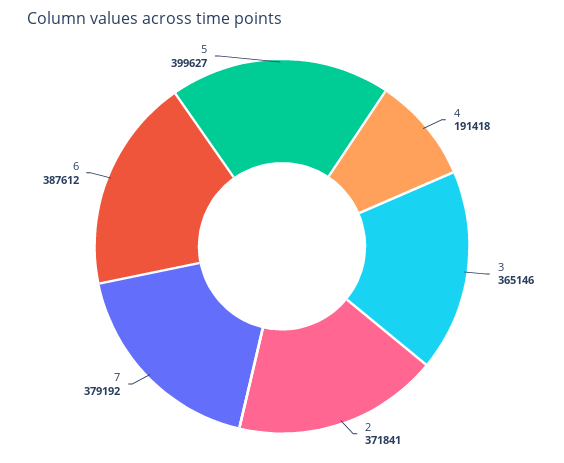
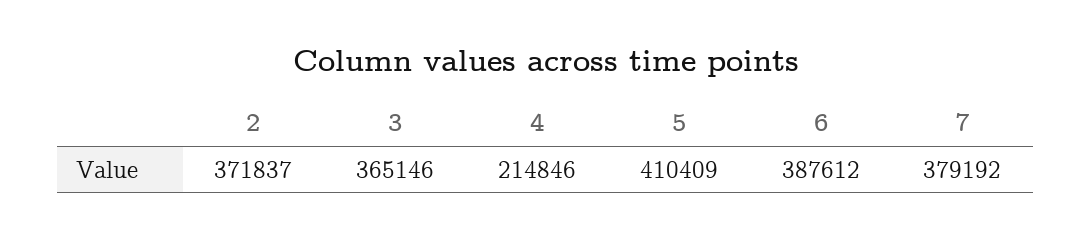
4: 191418 -> 214846
2: 371841 -> 371837
5: 399627 -> 410409

